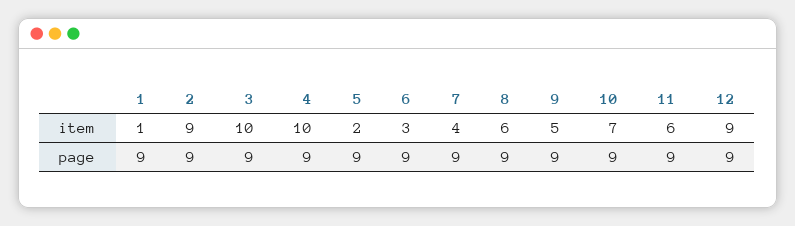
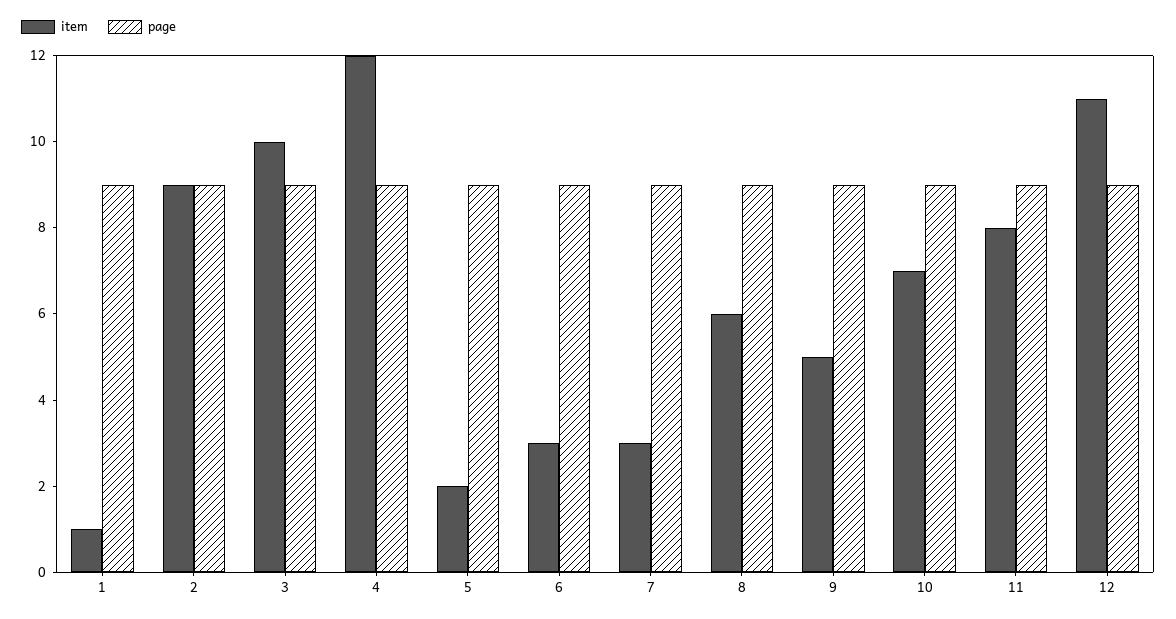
item, 4: 10 -> 12
item, 7: 4 -> 3
item, 11: 6 -> 8
item, 12: 9 -> 11

